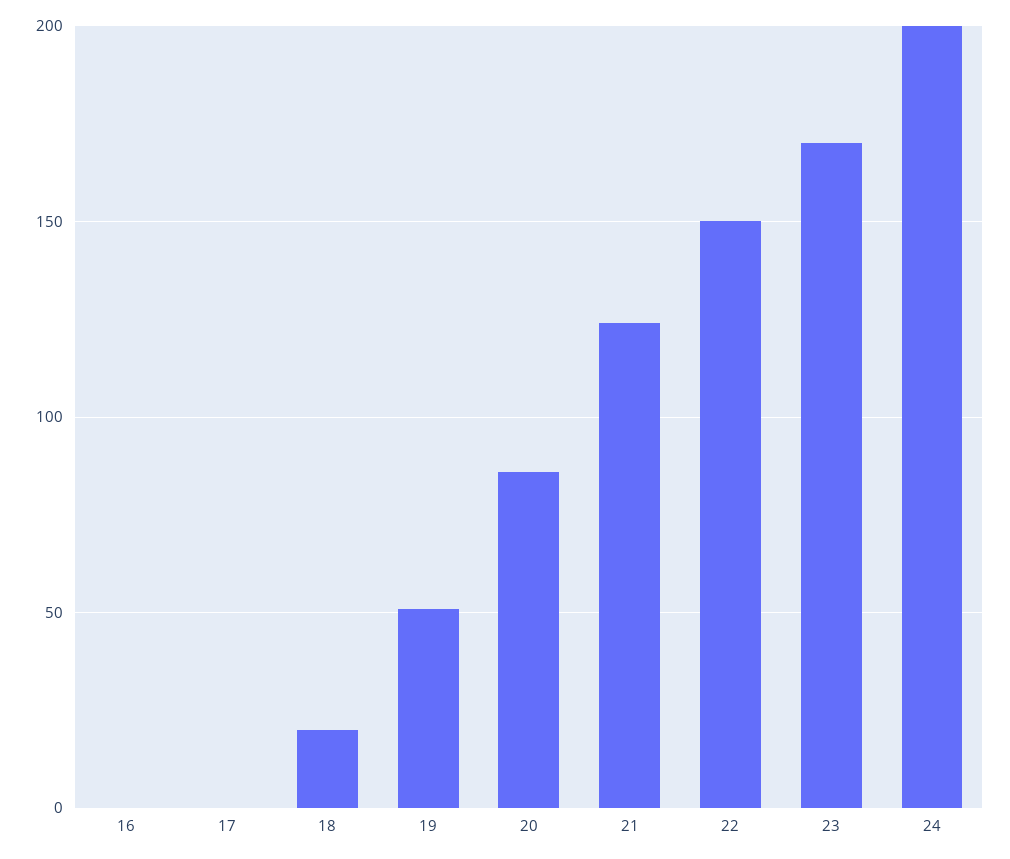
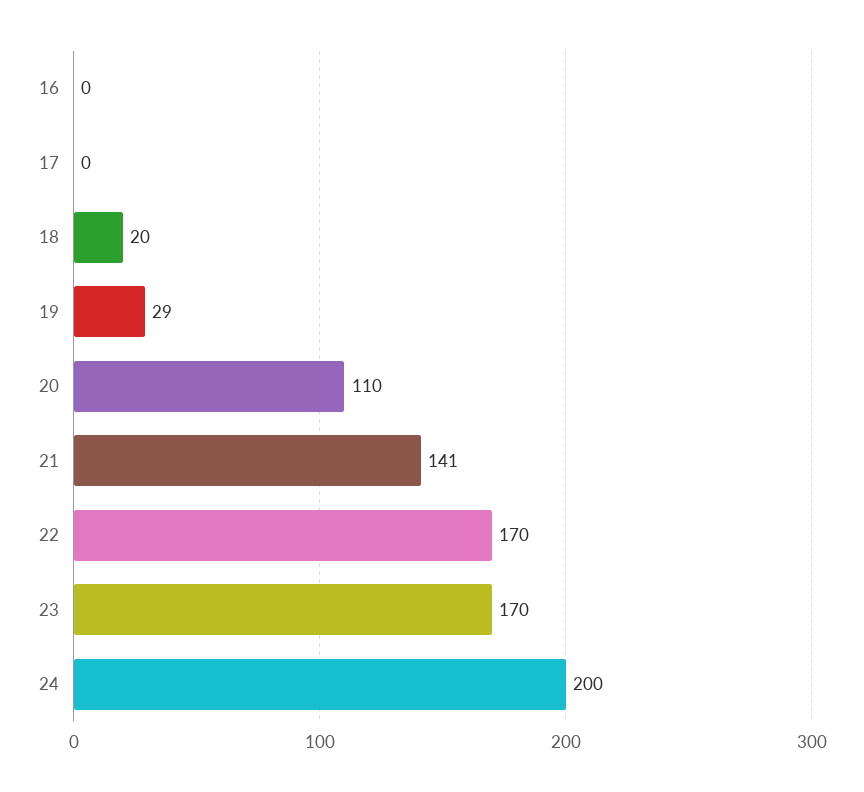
19: 50 -> 29
20: 85 -> 110
21: 125 -> 141
22: 150 -> 170

